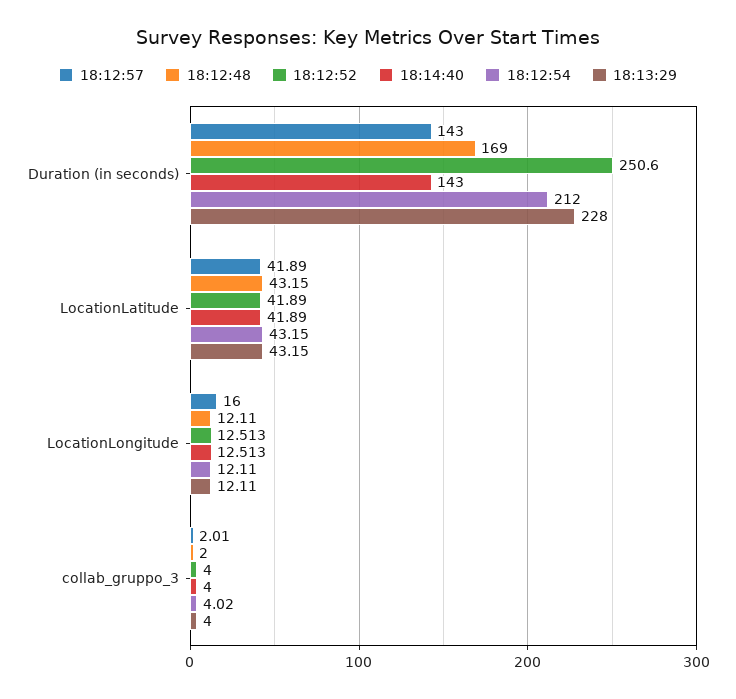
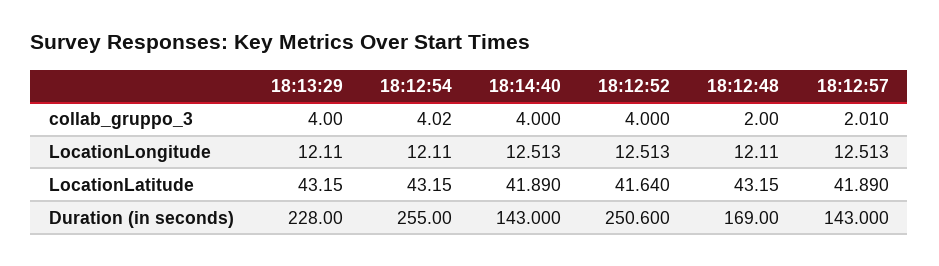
18:12:54, Duration (in seconds): 212 -> 255
18:12:52, LocationLatitude: 41.89 -> 41.64
18:12:57, LocationLongitude: 16 -> 12.513

